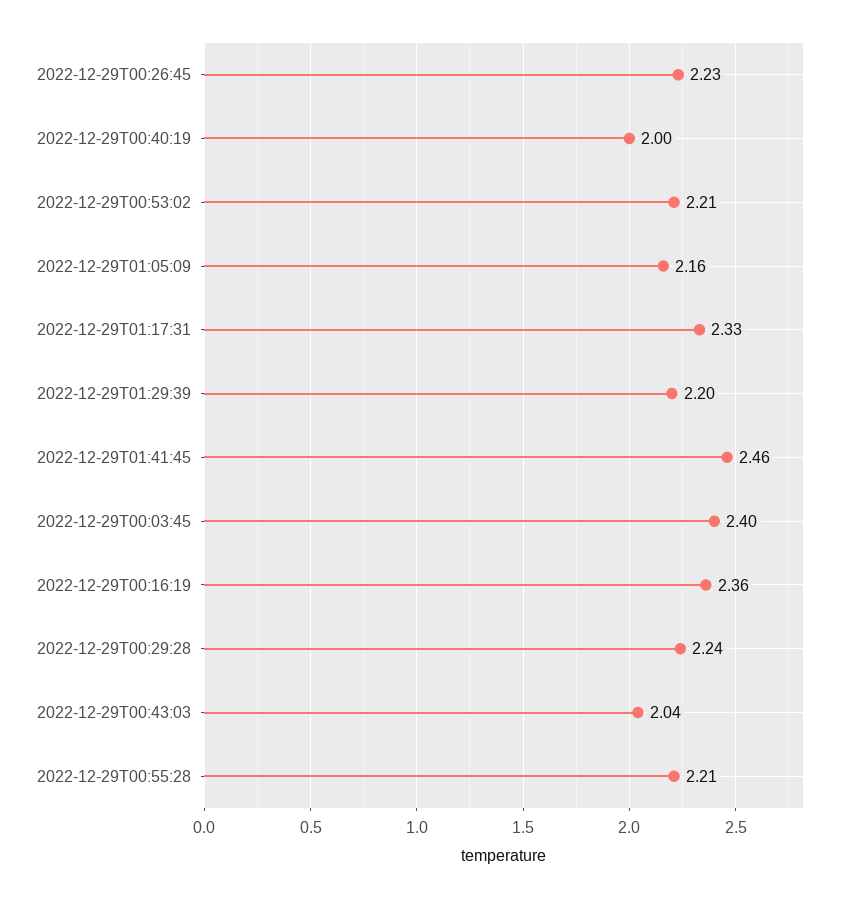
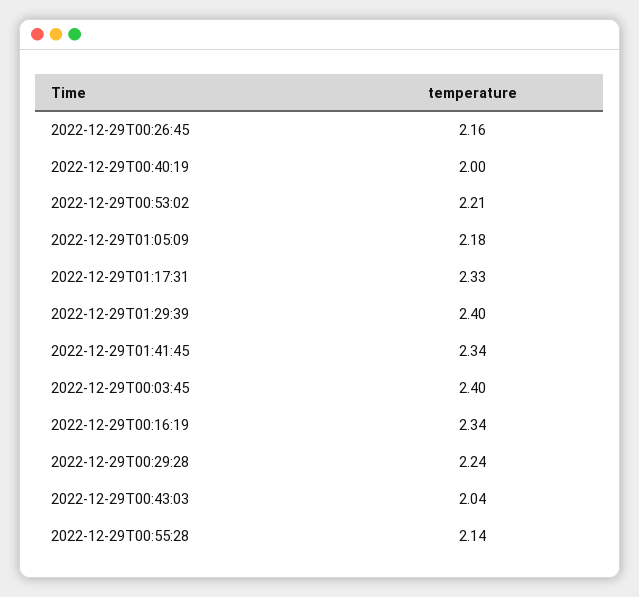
2022-12-29T00:26:45: 2.23 -> 2.16
2022-12-29T01:05:09: 2.16 -> 2.18
2022-12-29T01:29:39: 2.2 -> 2.4
2022-12-29T01:41:45: 2.46 -> 2.34
2022-12-29T00:16:19: 2.36 -> 2.34
2022-12-29T00:55:28: 2.21 -> 2.14

